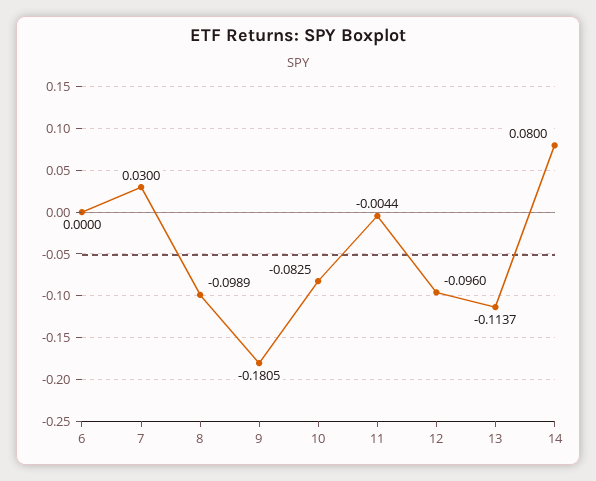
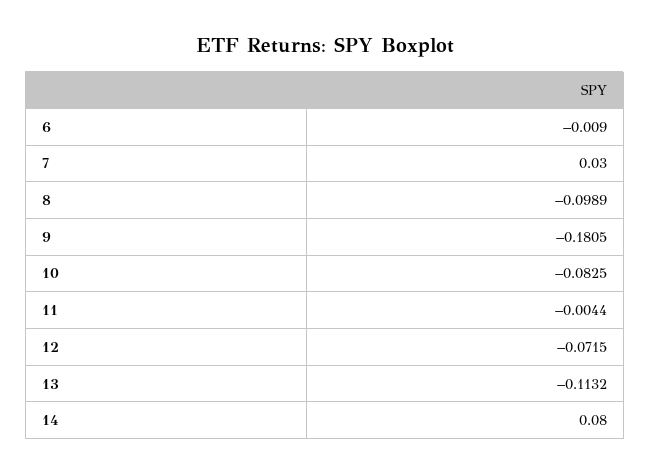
6: 0 -> -0.009
12: -0.096 -> -0.0715
13: -0.1137 -> -0.1132

